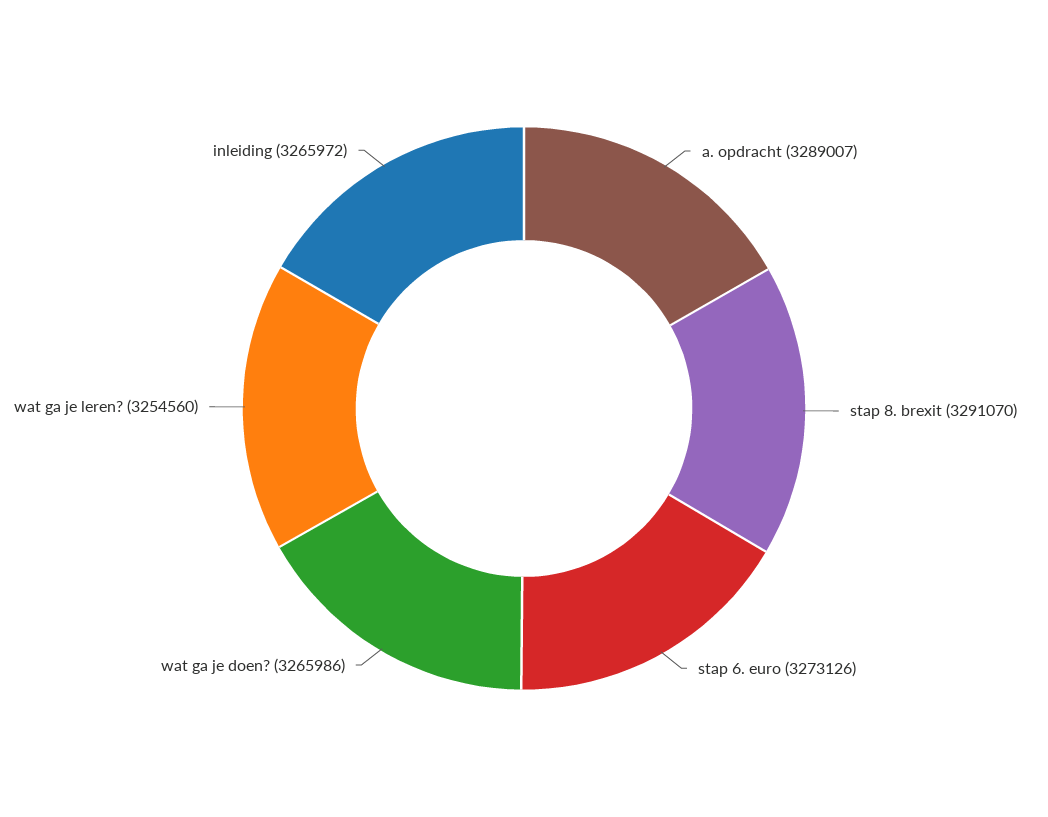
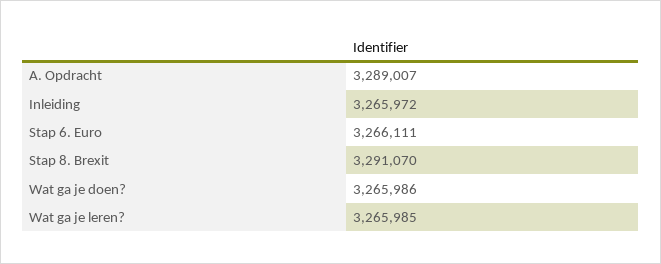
stap 6. euro: 3273126 -> 3266111
wat ga je leren?: 3254560 -> 3265985

